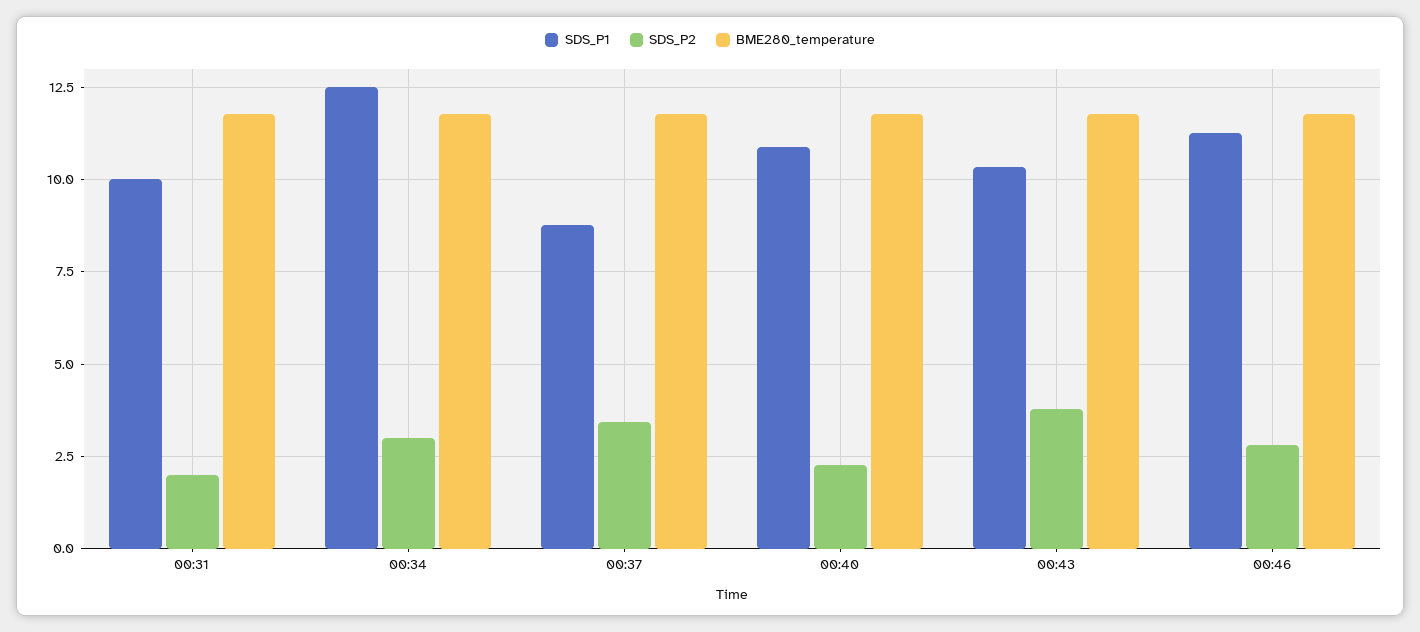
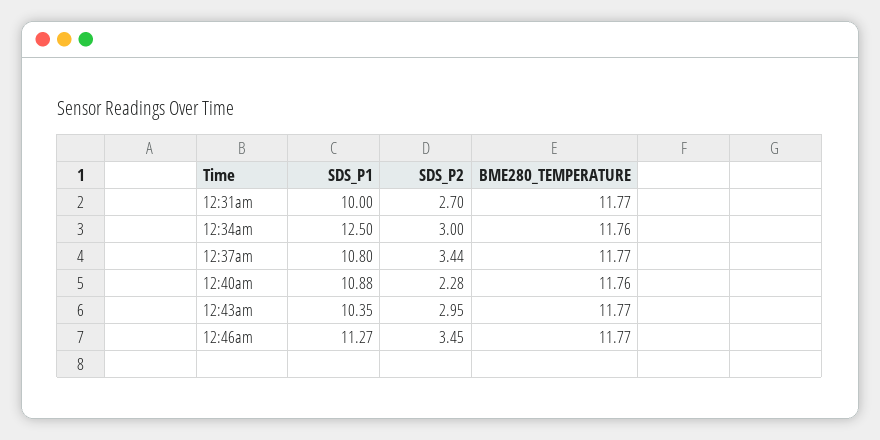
SDS_P2, 00:31: 2 -> 2.7
SDS_P1, 00:37: 8.75 -> 10.8
SDS_P2, 00:43: 3.75 -> 2.95
SDS_P2, 00:46: 2.75 -> 3.45

